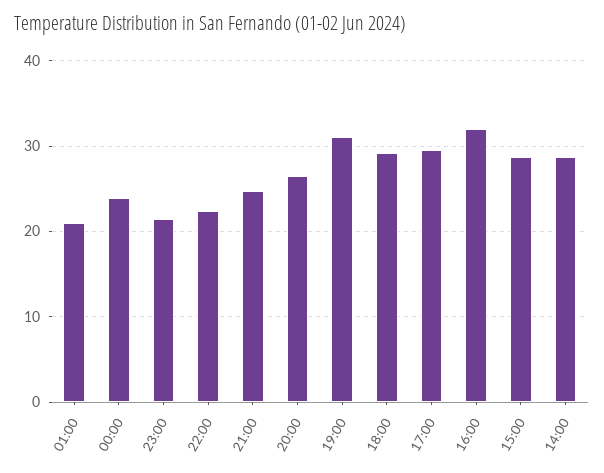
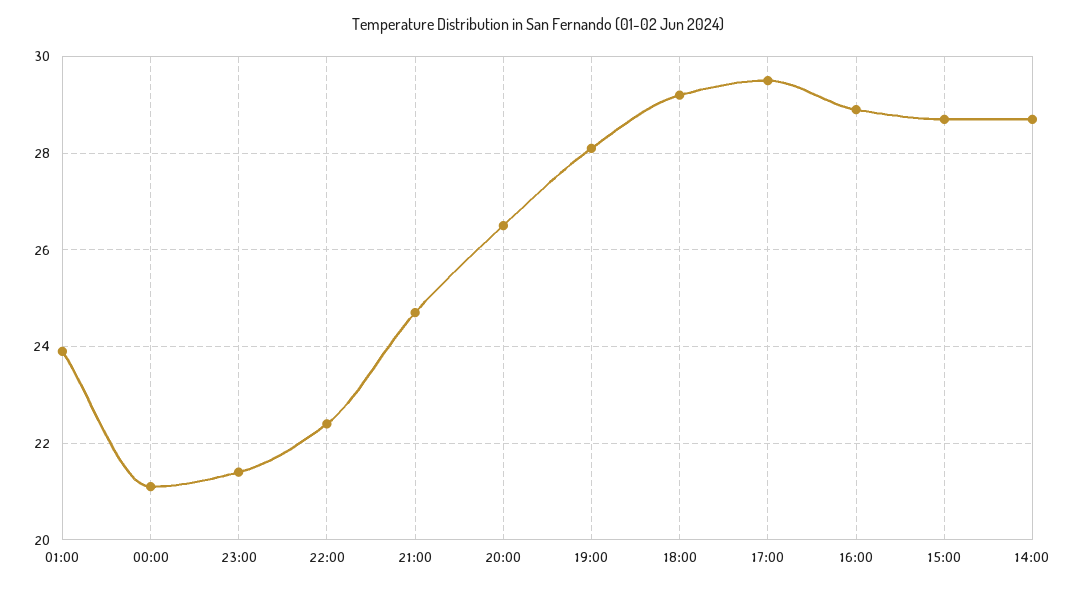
01:00: 21 -> 24
00:00: 24 -> 21
19:00: 31 -> 28
16:00: 32 -> 29

